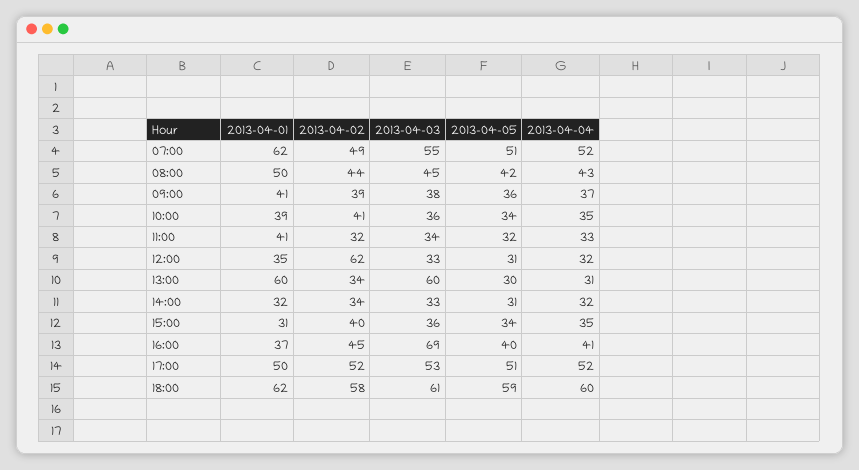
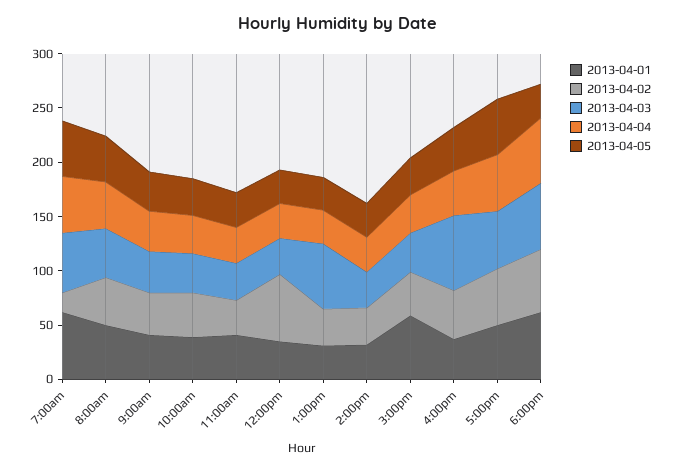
2013-04-02, 07:00: 49 -> 20
2013-04-01, 13:00: 60 -> 30
2013-04-01, 15:00: 31 -> 60
2013-04-05, 18:00: 59 -> 30

